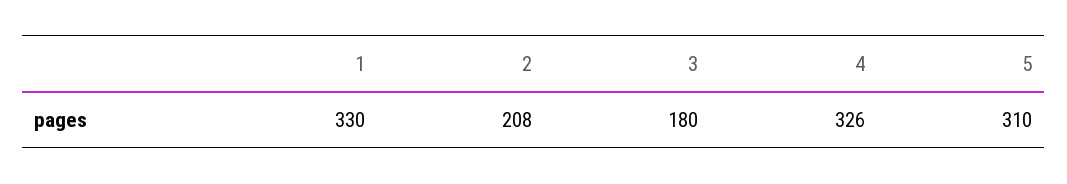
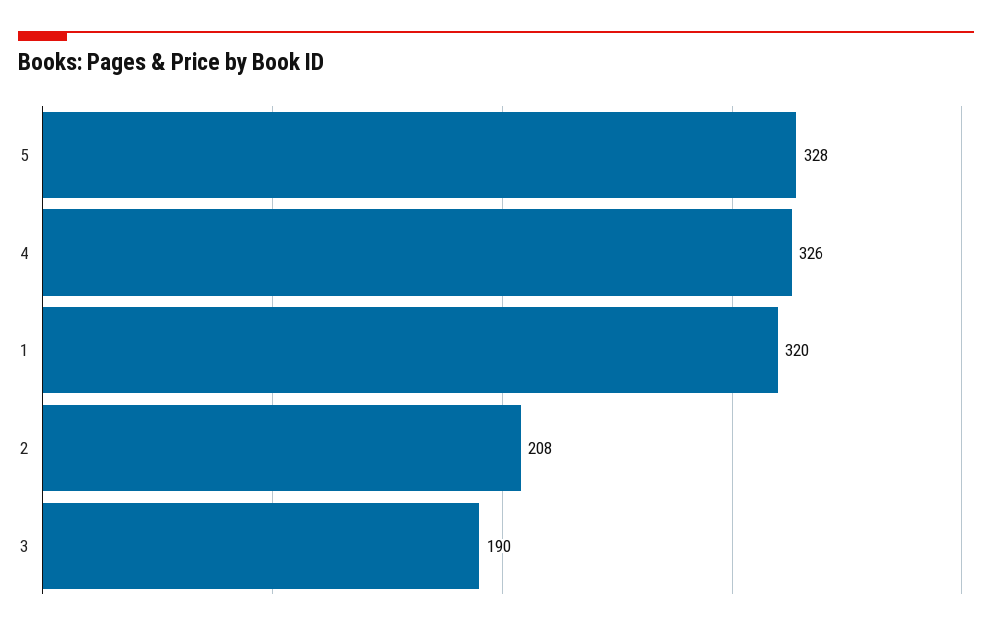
1: 330 -> 320
3: 180 -> 190
5: 310 -> 328

